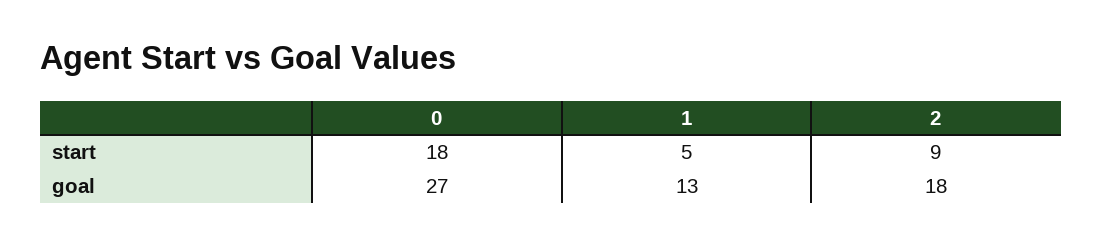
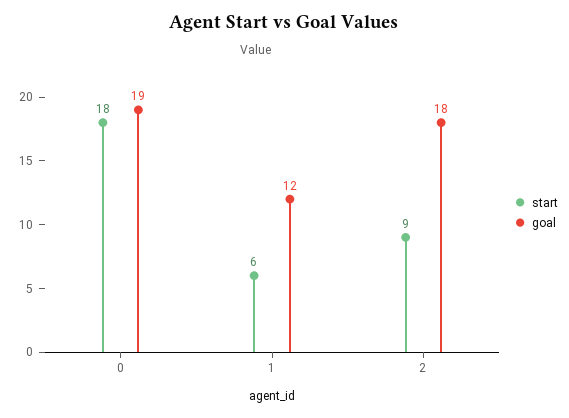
start, 1: 5 -> 6
goal, 0: 27 -> 19
goal, 1: 13 -> 12

